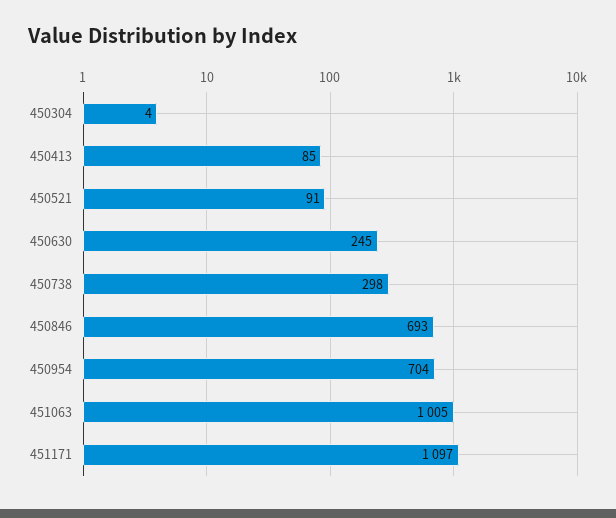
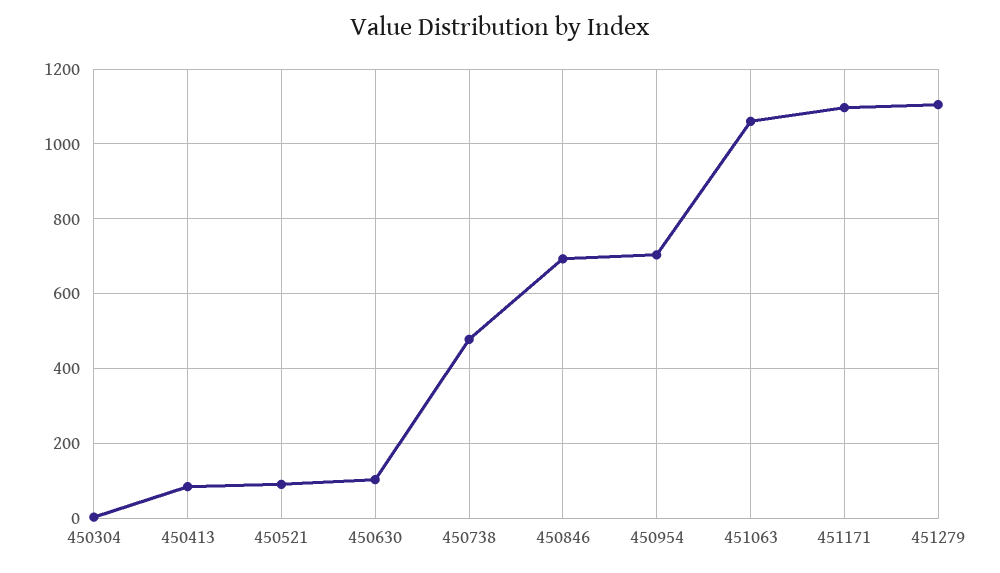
450630: 245 -> 100
450738: 298 -> 480
451063: 1005 -> 1060
451279: none -> 1100

